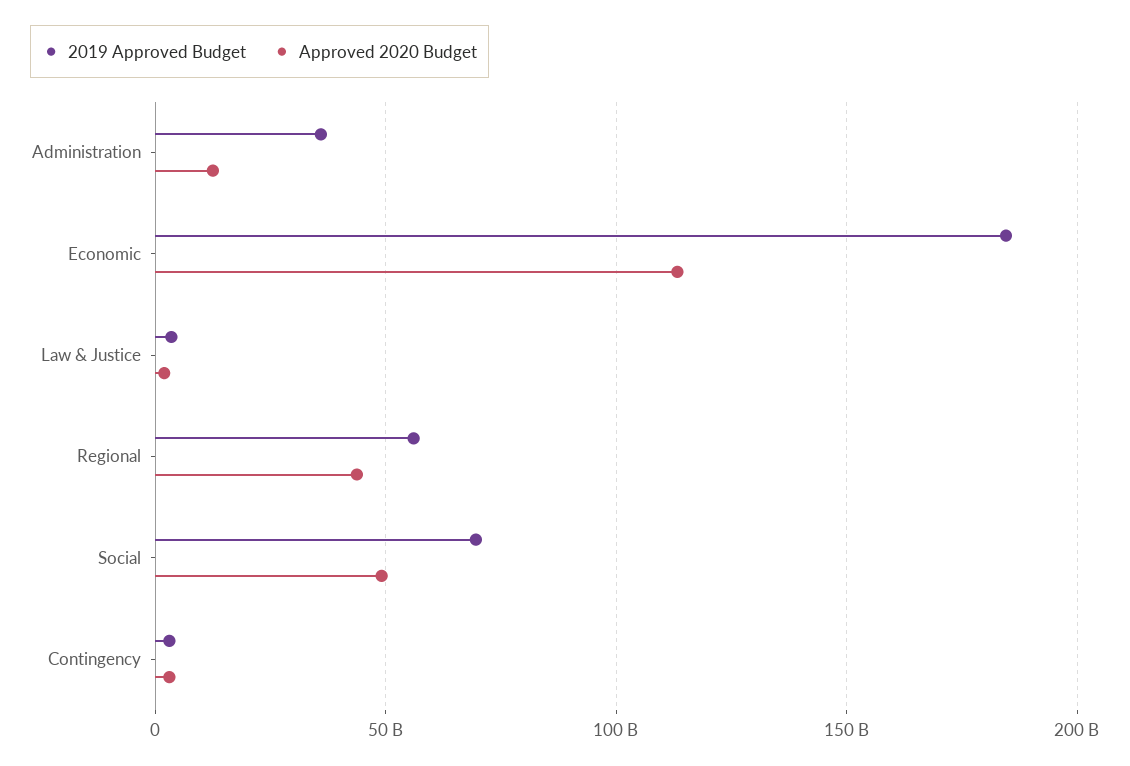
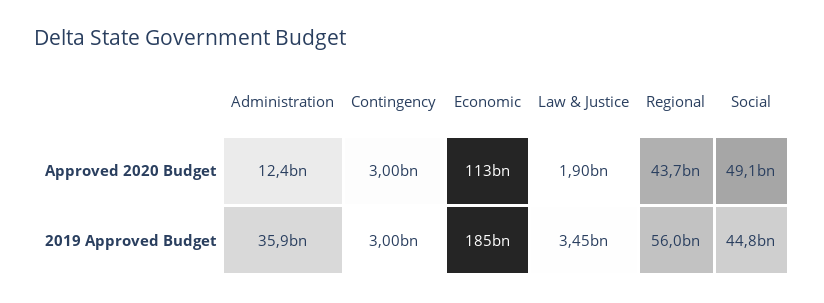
2019 Approved Budget, Social: 70000000000 -> 44800000000

